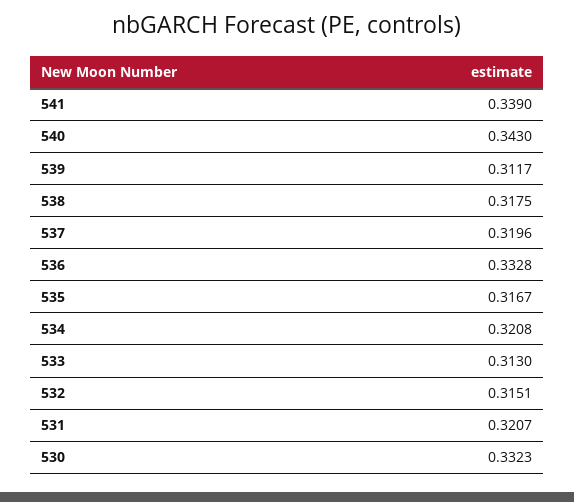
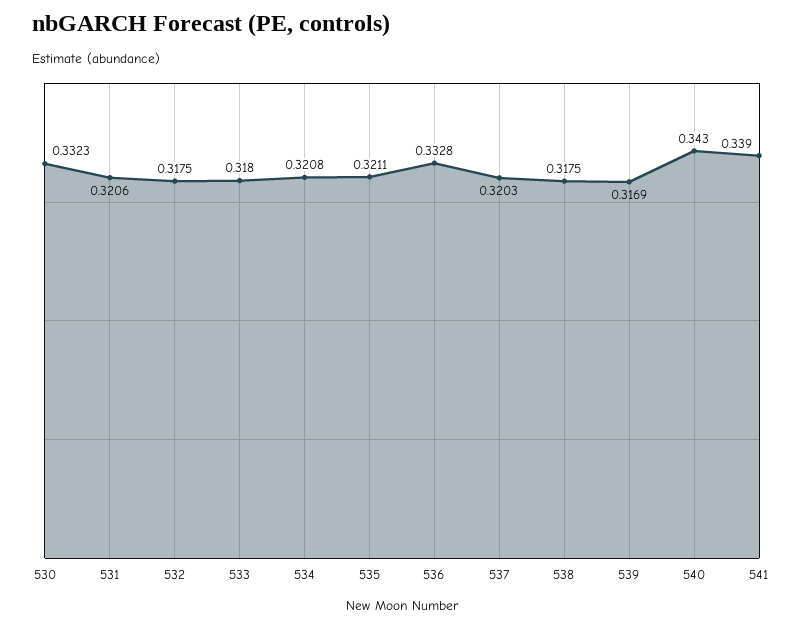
539: 0.3117 -> 0.3169
537: 0.3196 -> 0.3203
535: 0.3167 -> 0.3211
533: 0.313 -> 0.318
532: 0.3151 -> 0.3175
531: 0.3207 -> 0.3206

